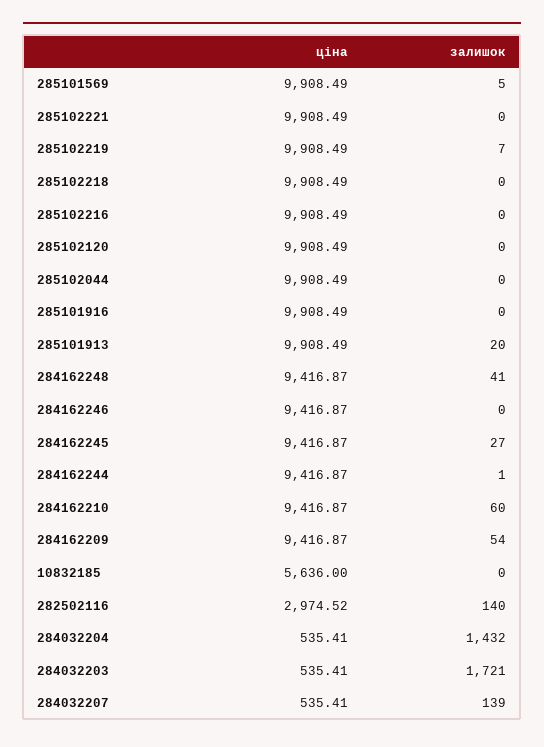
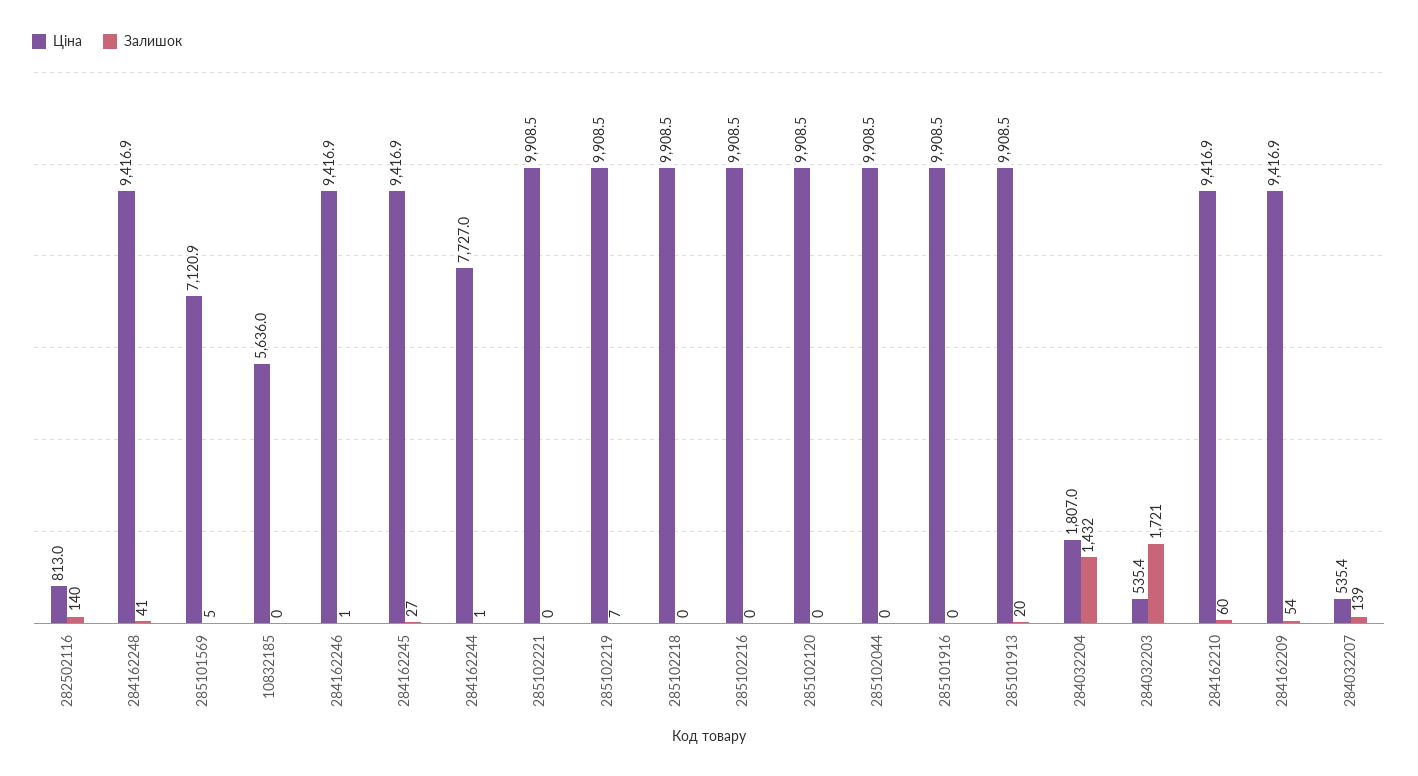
ціна, 285101569: 9908.49 -> 7120.9
залишок, 284162246: 0 -> 1
ціна, 284162244: 9416.87 -> 7727
ціна, 282502116: 2974.52 -> 813
ціна, 284032204: 535.41 -> 1807

